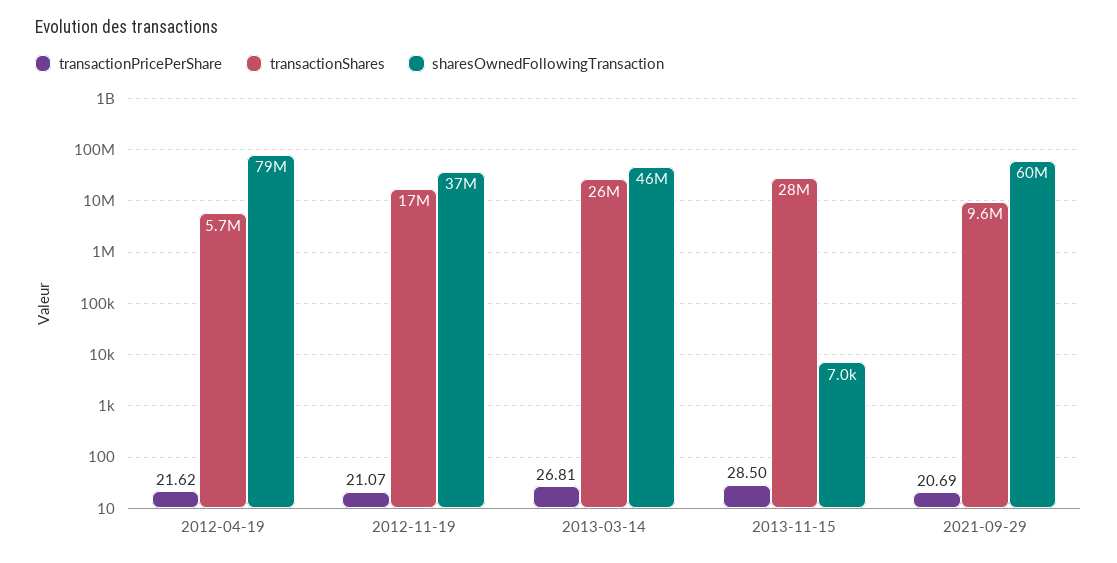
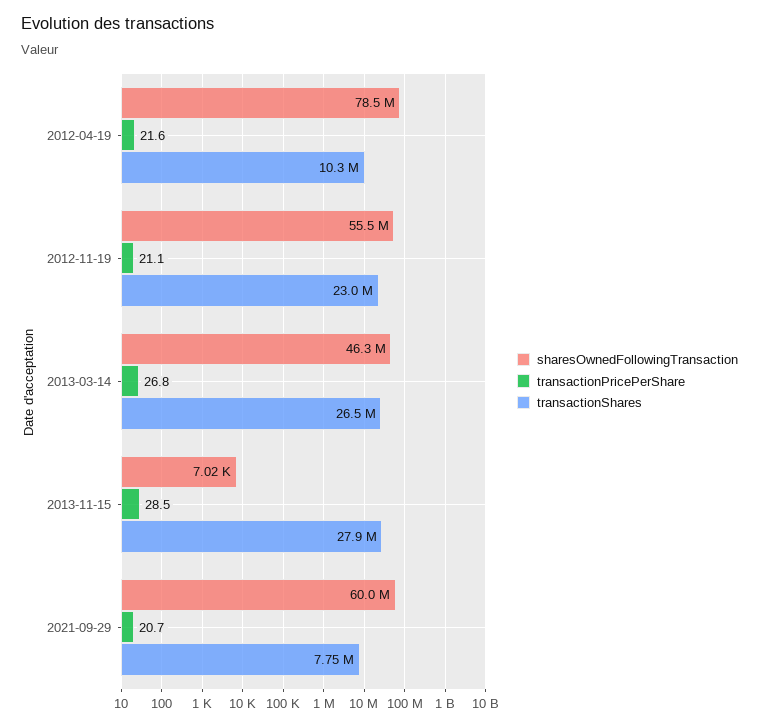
transactionShares, 2012-04-19: 5700000 -> 10300000
transactionShares, 2012-11-19: 17000000 -> 23000000
sharesOwnedFollowingTransaction, 2012-11-19: 37000000 -> 55500000
transactionShares, 2021-09-29: 9600000 -> 7750000

